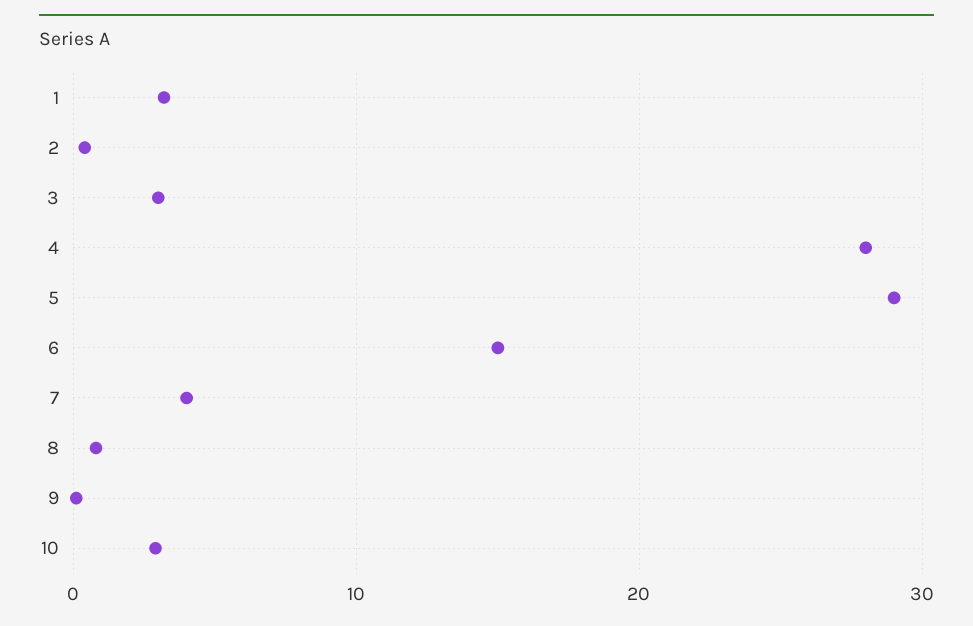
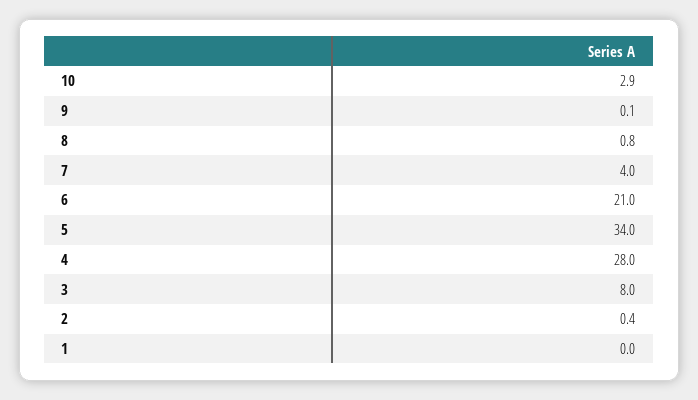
1: 3 -> 0
3: 3 -> 8
5: 29 -> 34
6: 15 -> 21

